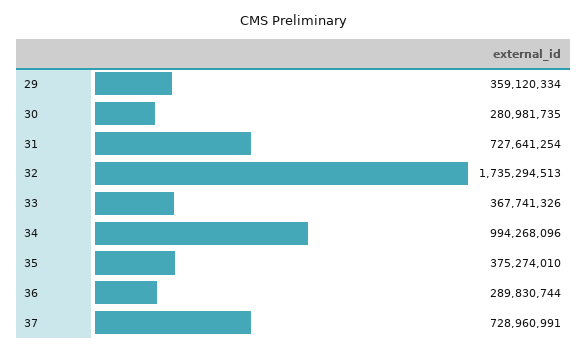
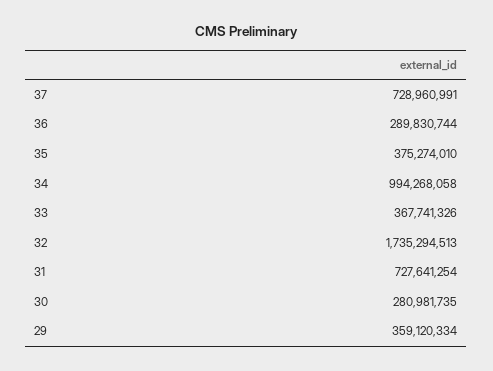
34: 994268096 -> 994268058

